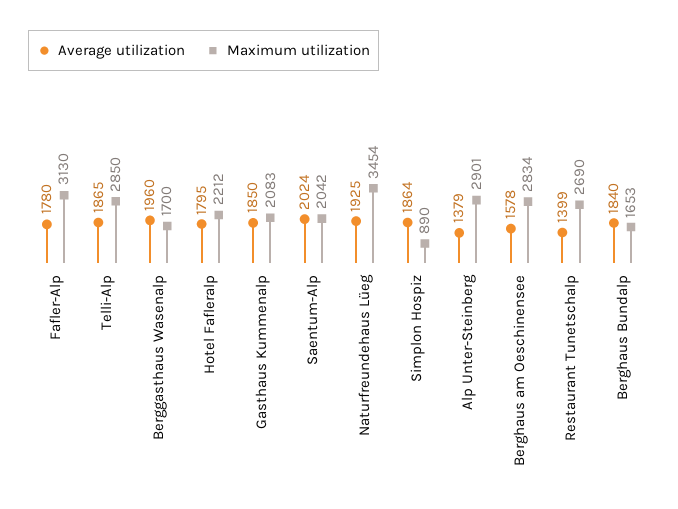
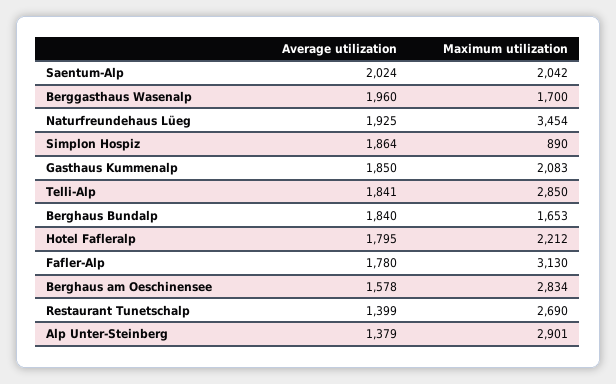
Average utilization, Telli-Alp: 1865 -> 1841

